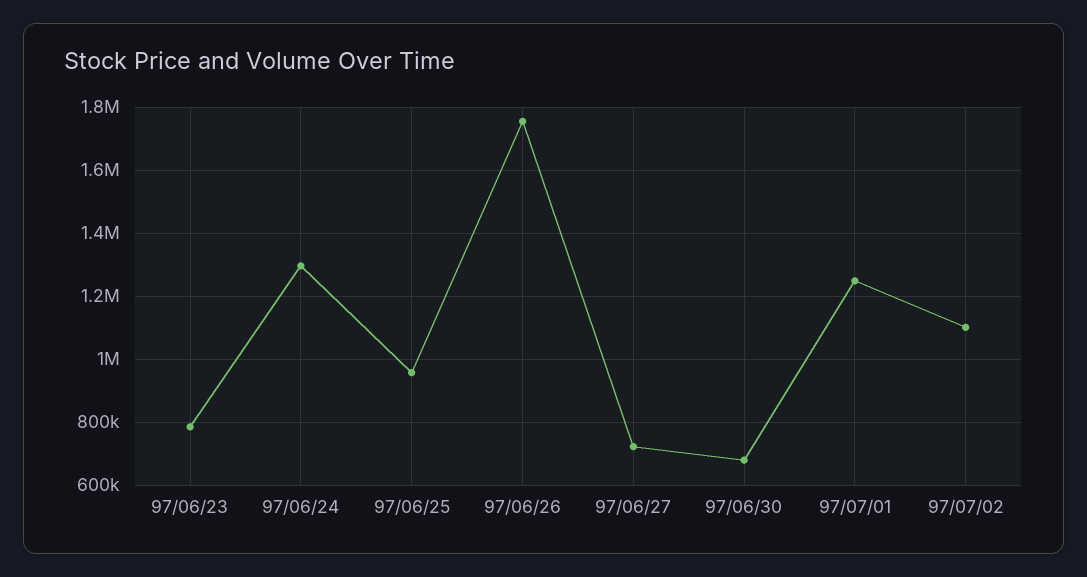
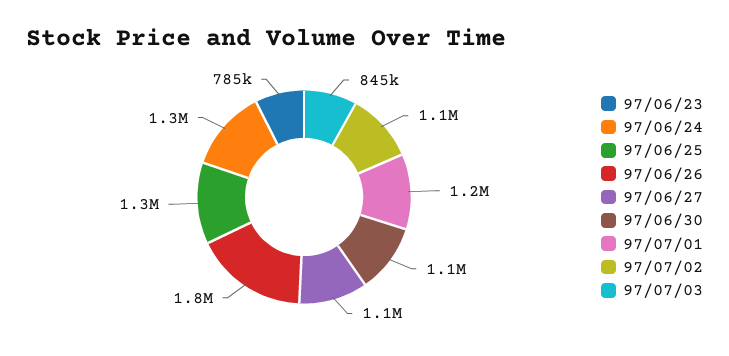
97/06/25: 960000 -> 1300000
97/06/27: 720000 -> 1100000
97/06/30: 680000 -> 1100000
97/07/03: none -> 845000

